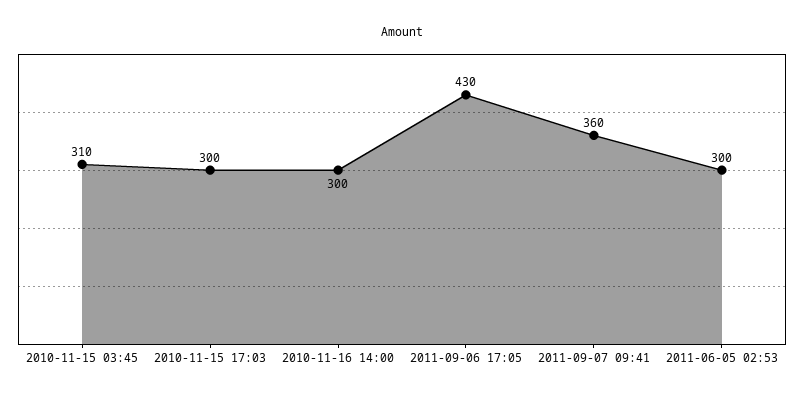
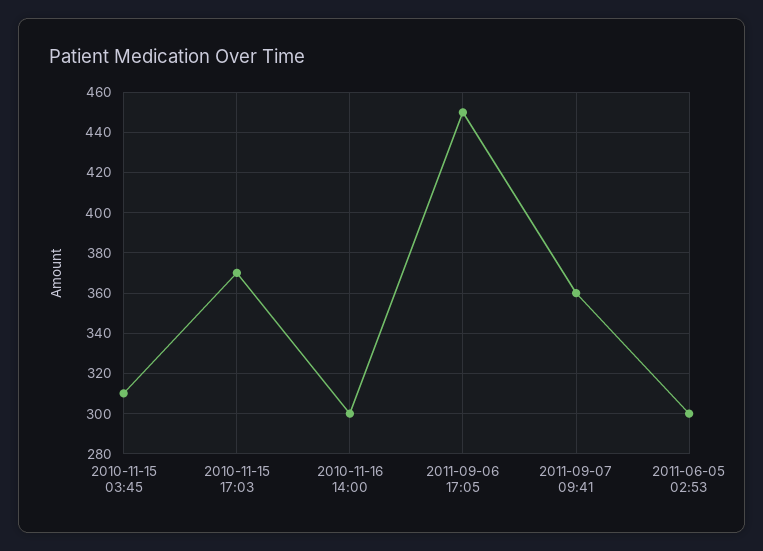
2010-11-15 17:03: 300 -> 370
2011-09-06 17:05: 430 -> 450

